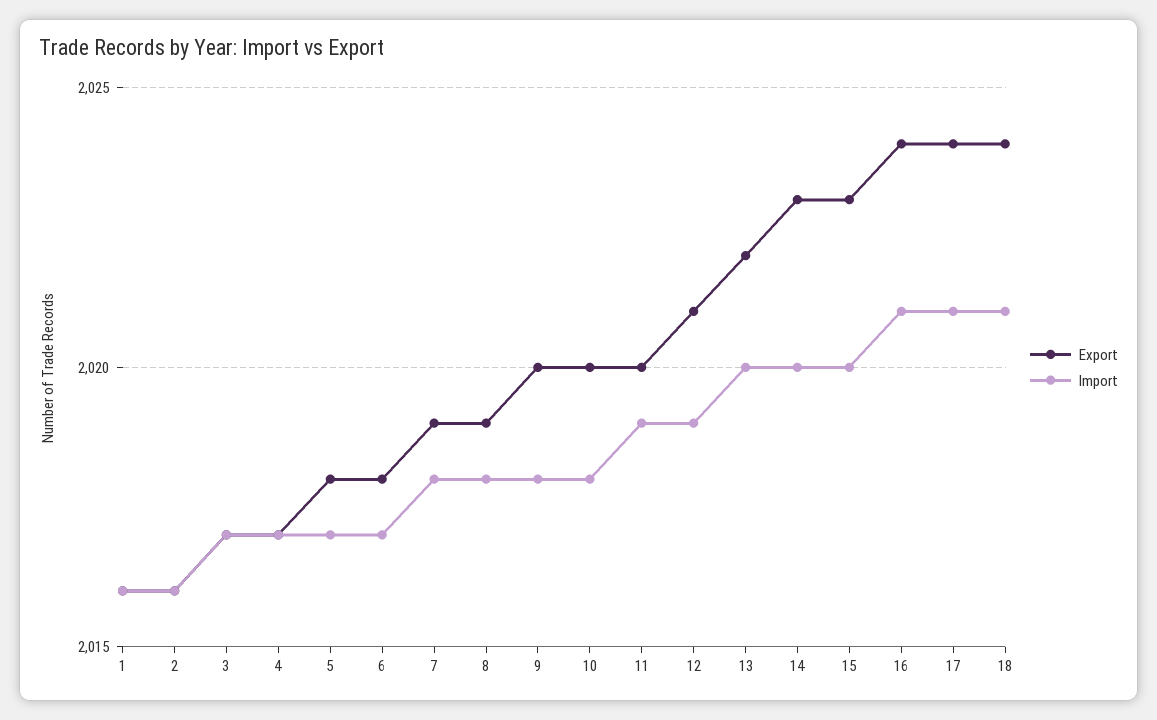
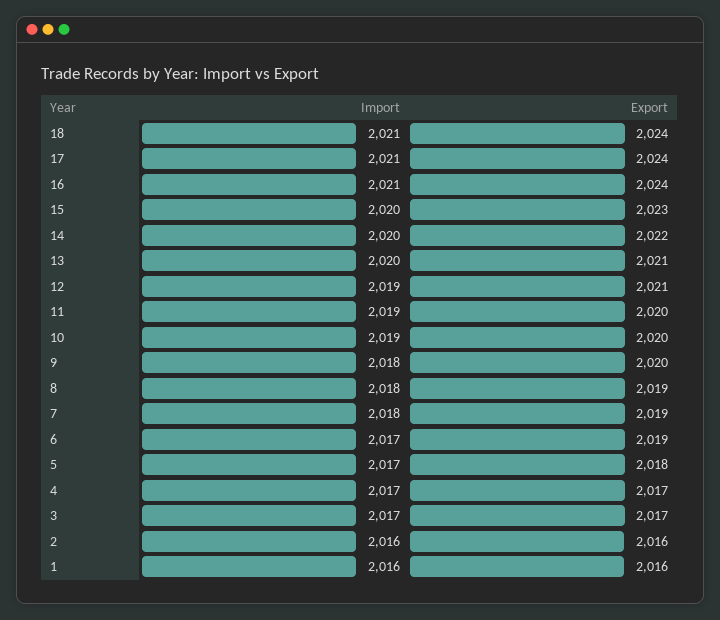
Export, 6: 2018 -> 2019
Import, 10: 2018 -> 2019
Export, 13: 2022 -> 2021
Export, 14: 2023 -> 2022

